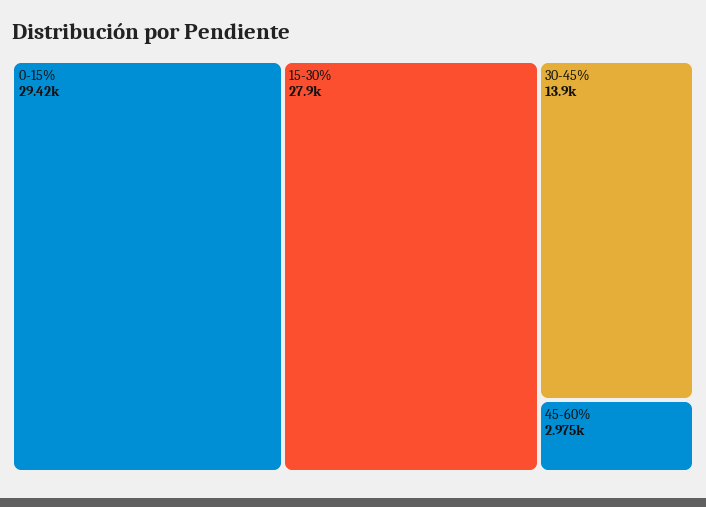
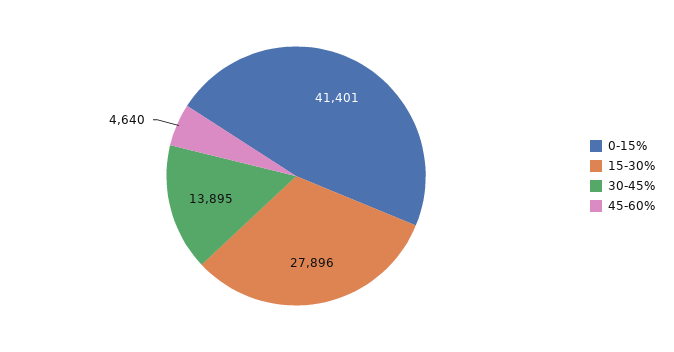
0-15%: 29420 -> 41401
45-60%: 2975 -> 4640

